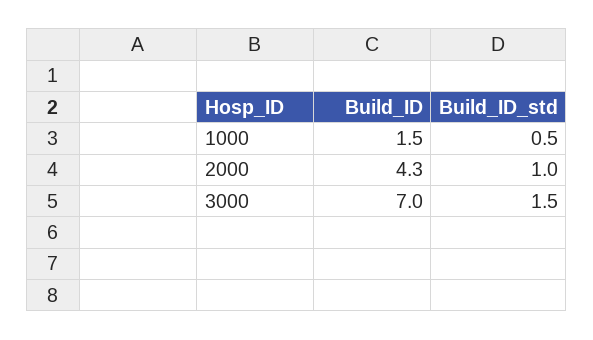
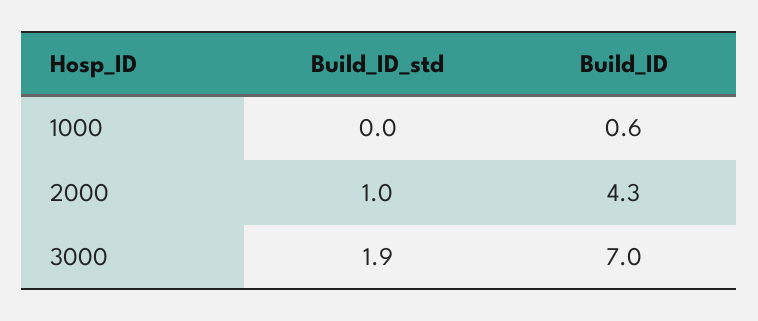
Build_ID, 1000: 1.5 -> 0.6
Build_ID_std, 1000: 0.5 -> 0
Build_ID_std, 3000: 1.5 -> 1.9

